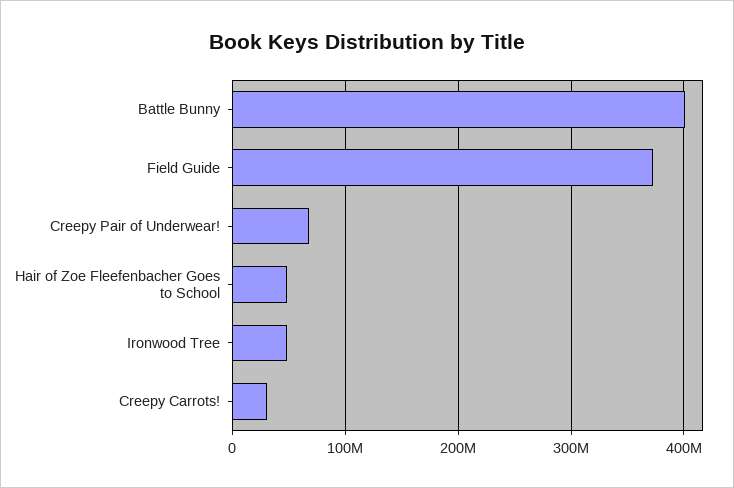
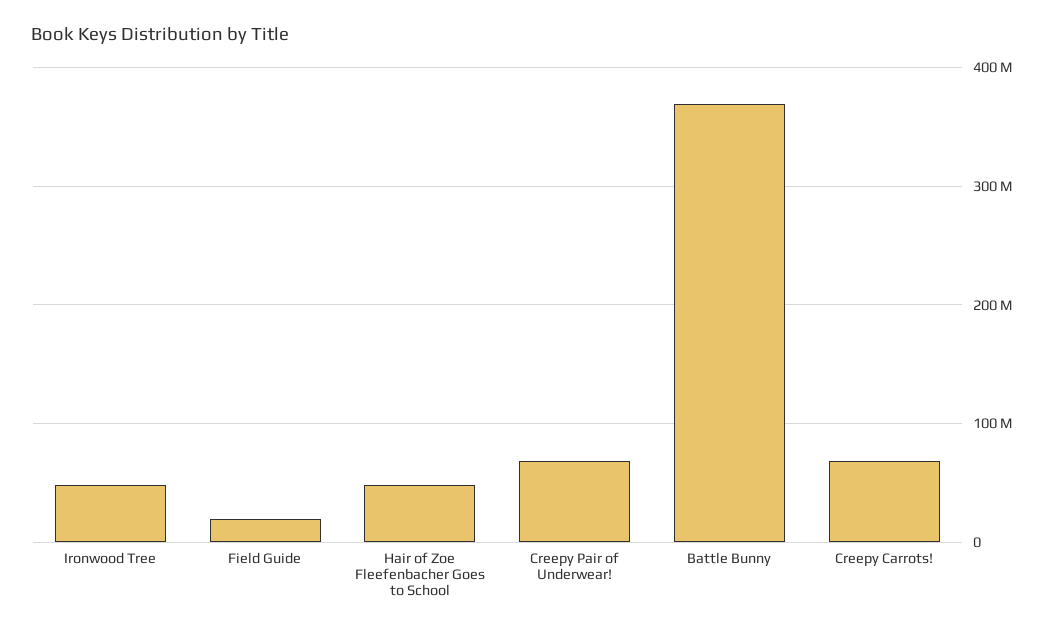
Battle Bunny: 400000000 -> 370000000
Field Guide: 370000000 -> 20000000
Creepy Carrots!: 30000000 -> 70000000

